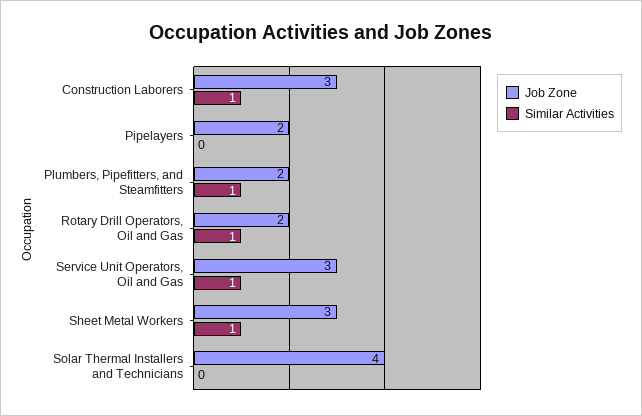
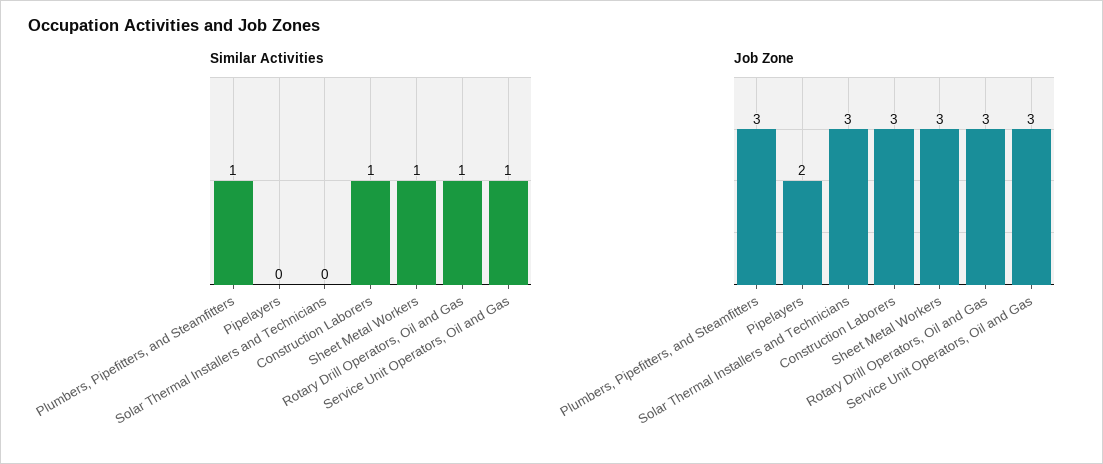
Job Zone, Plumbers, Pipefitters, and Steamfitters: 2 -> 3
Job Zone, Rotary Drill Operators, Oil and Gas: 2 -> 3
Job Zone, Solar Thermal Installers and Technicians: 4 -> 3

